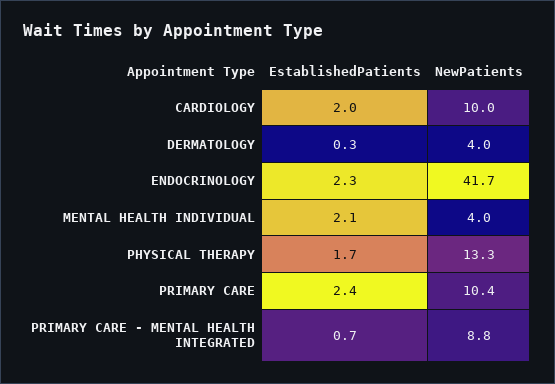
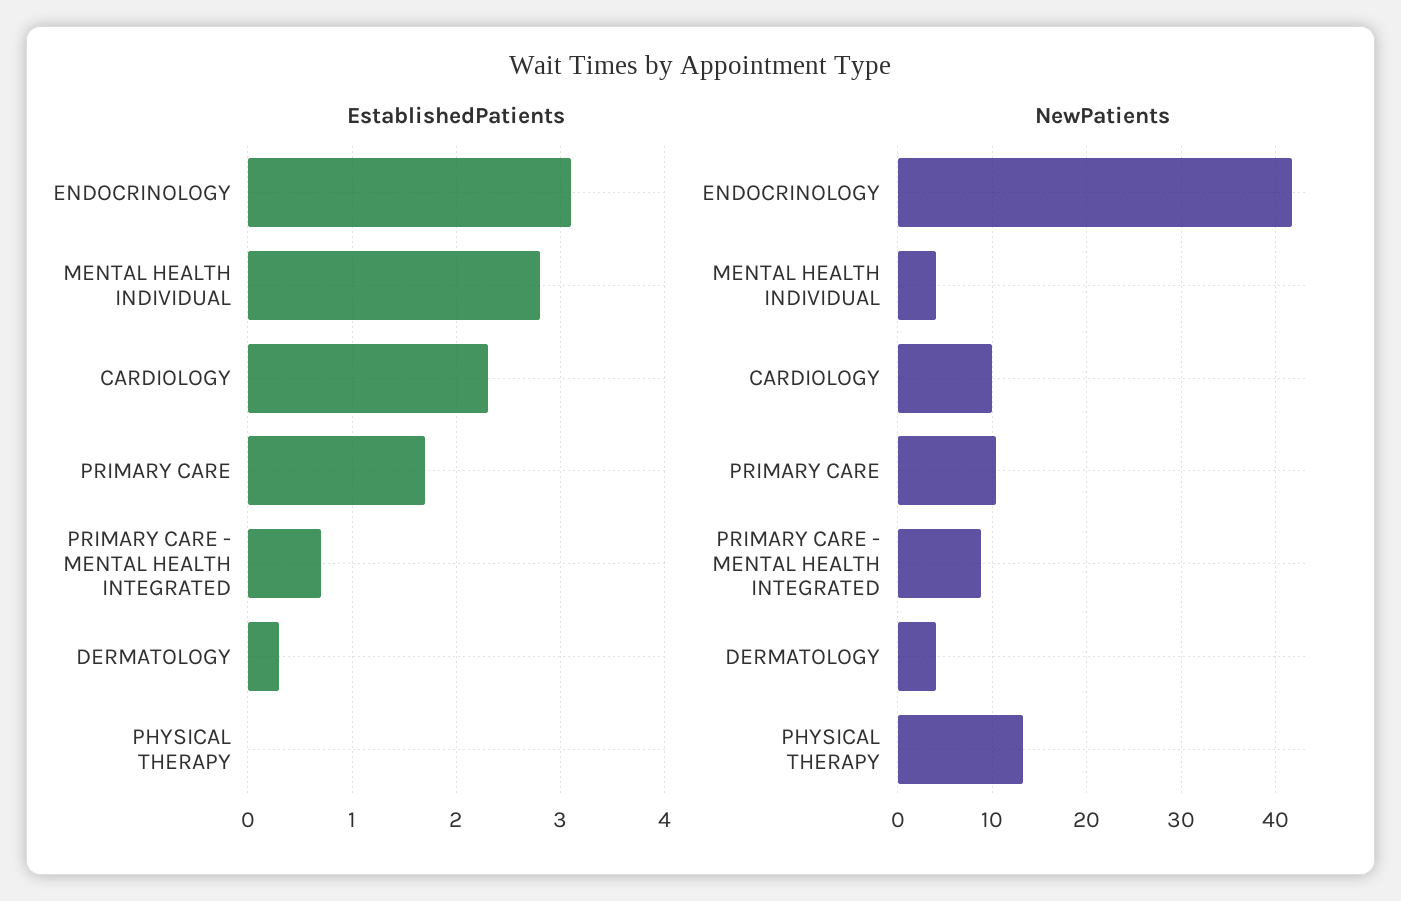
EstablishedPatients, CARDIOLOGY: 2 -> 2.3
EstablishedPatients, ENDOCRINOLOGY: 2.3 -> 3.1
EstablishedPatients, MENTAL HEALTH INDIVIDUAL: 2.1 -> 2.8
EstablishedPatients, PHYSICAL THERAPY: 1.7 -> 0
EstablishedPatients, PRIMARY CARE: 2.4 -> 1.7

